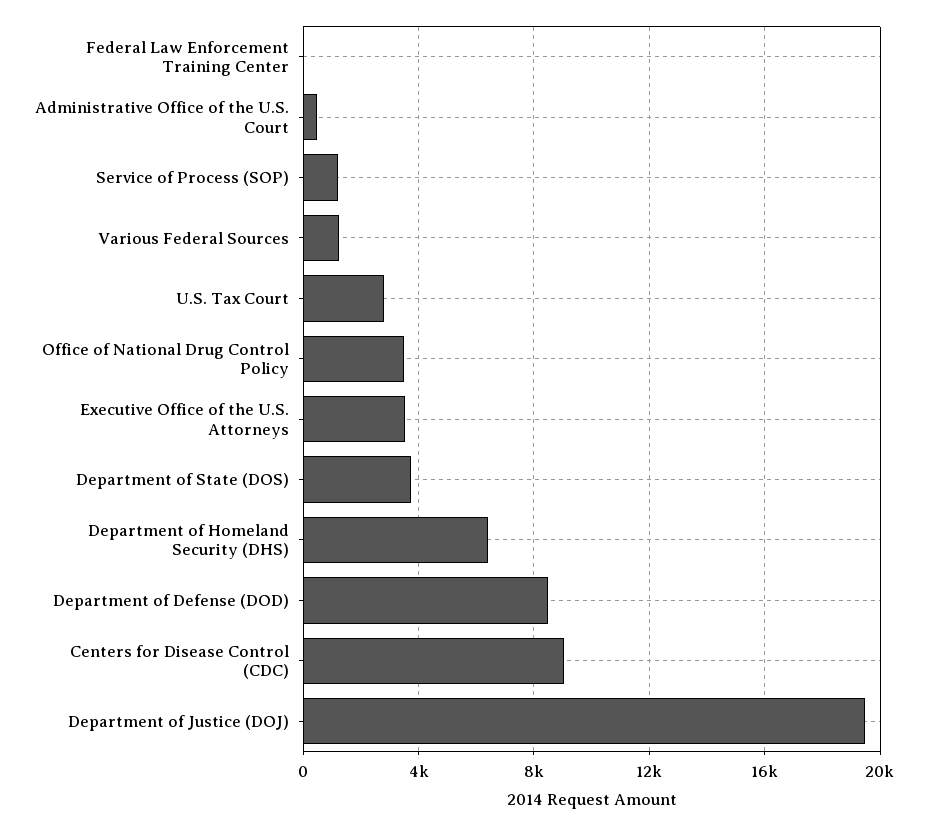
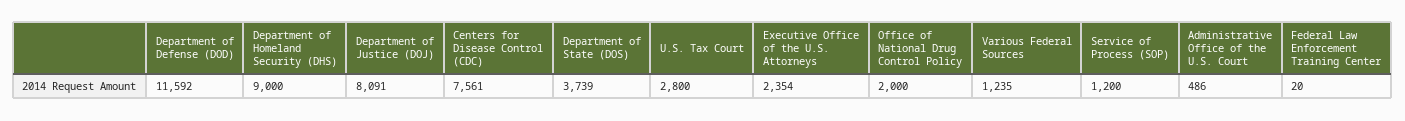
Office of National Drug Control Policy: 3500 -> 2000
Executive Office of the U.S. Attorneys: 3500 -> 2354
Department of Homeland Security (DHS): 6500 -> 9000
Department of Defense (DOD): 8500 -> 11592
Centers for Disease Control (CDC): 9000 -> 7561
Department of Justice (DOJ): 19500 -> 8091

